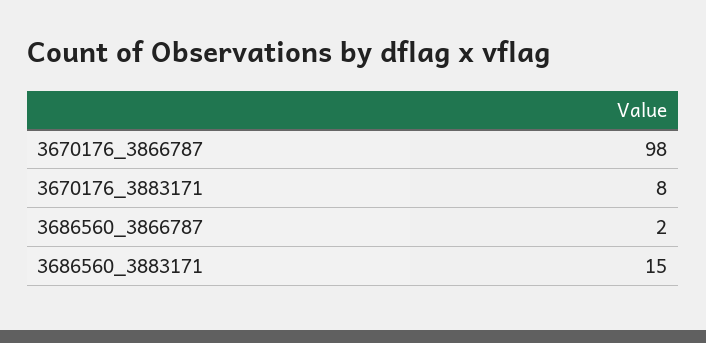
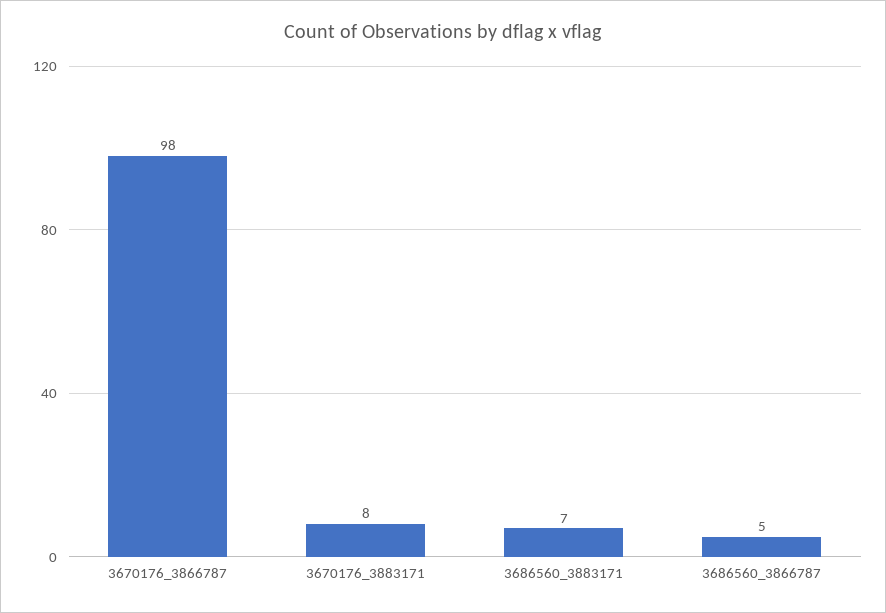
3686560_3866787: 2 -> 5
3686560_3883171: 15 -> 7

